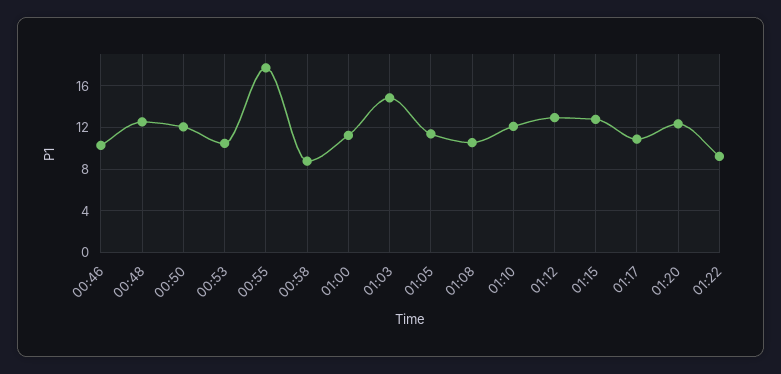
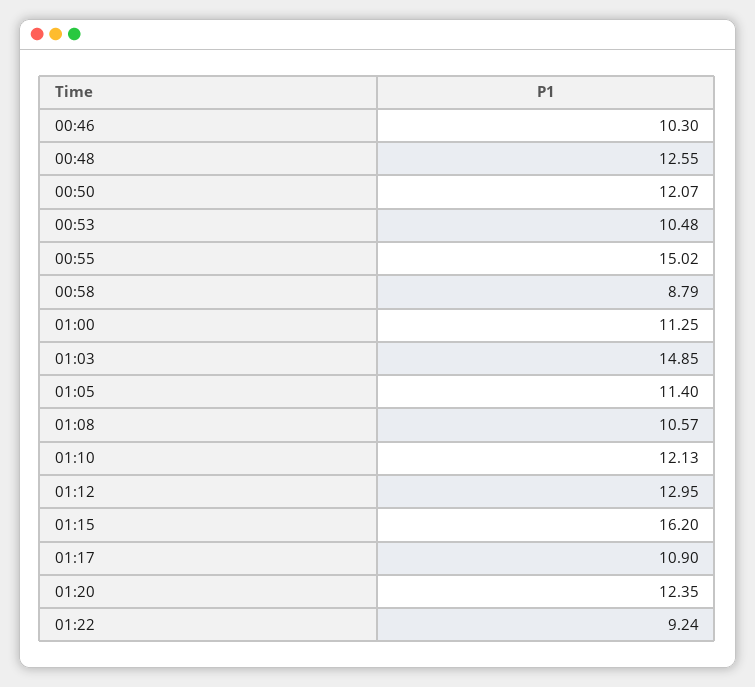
00:55: 18 -> 15.02
01:15: 13 -> 16.2

